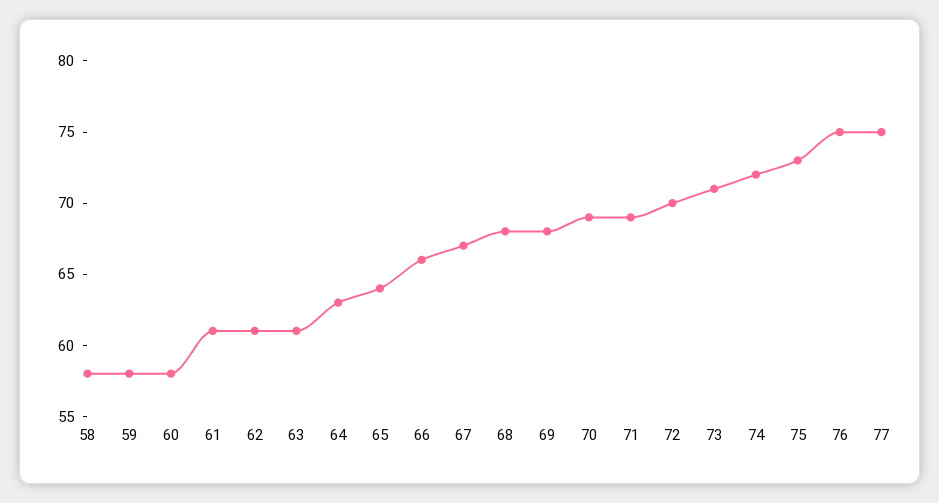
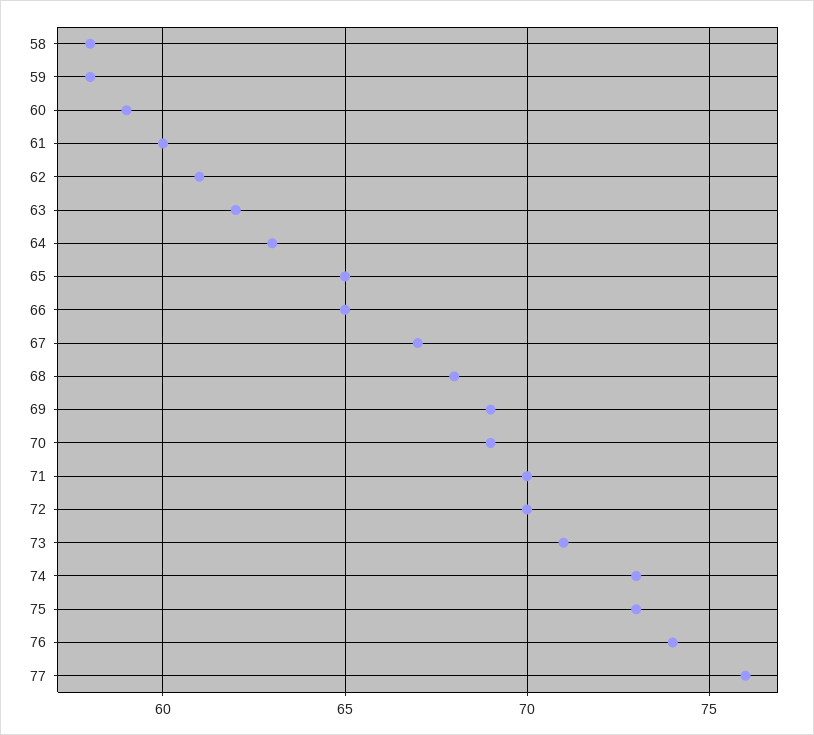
60: 58 -> 59
61: 61 -> 60
63: 61 -> 62
65: 64 -> 65
66: 66 -> 65
69: 68 -> 69
71: 69 -> 70
74: 72 -> 73
76: 75 -> 74
77: 75 -> 76

